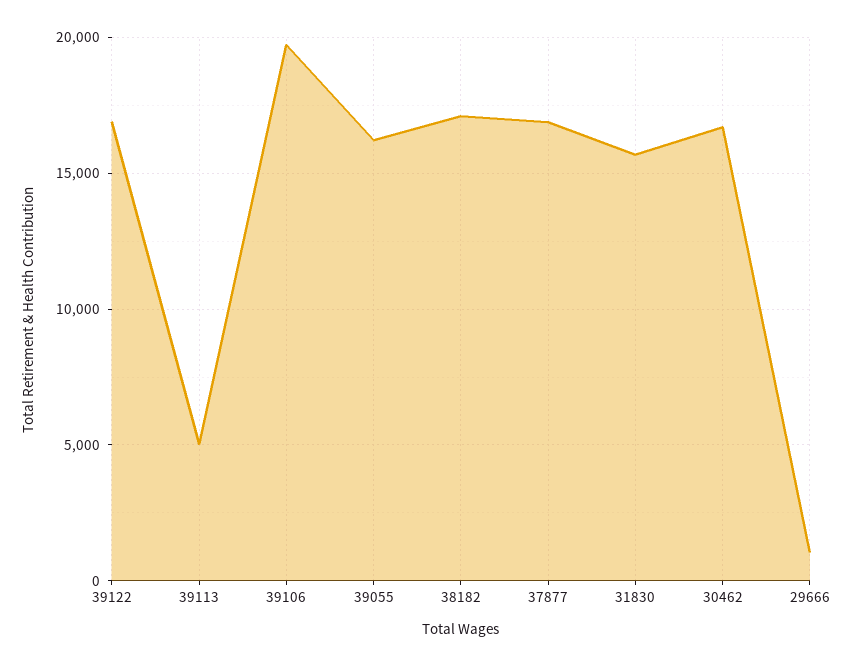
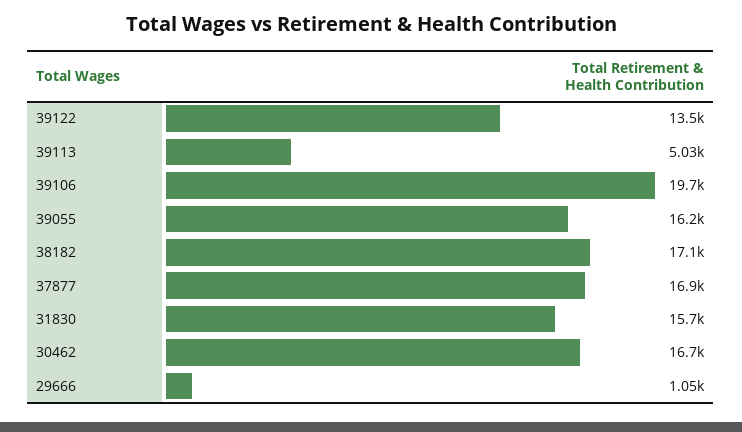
39122: 17000 -> 13500

